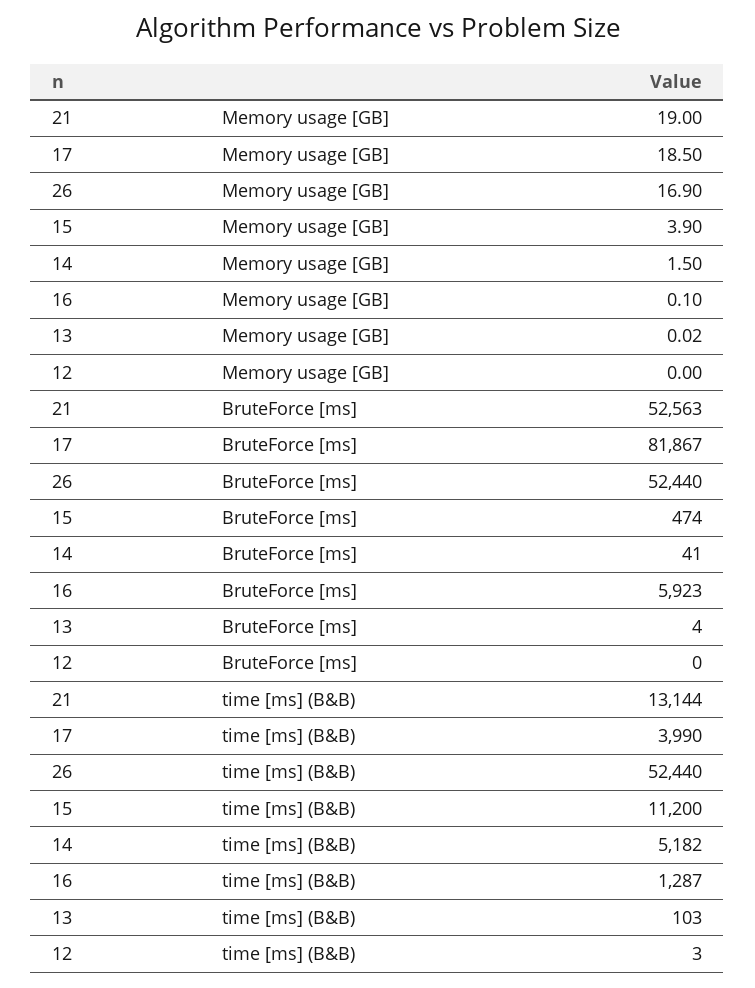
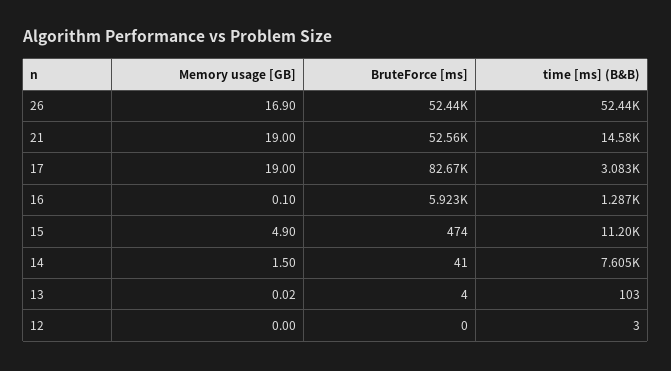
17, Memory usage [GB]: 18.5 -> 19
15, Memory usage [GB]: 3.9 -> 4.9
17, BruteForce [ms]: 81867 -> 82670
21, time [ms] (B&B): 13144 -> 14580
17, time [ms] (B&B): 3990 -> 3083
14, time [ms] (B&B): 5182 -> 7605

